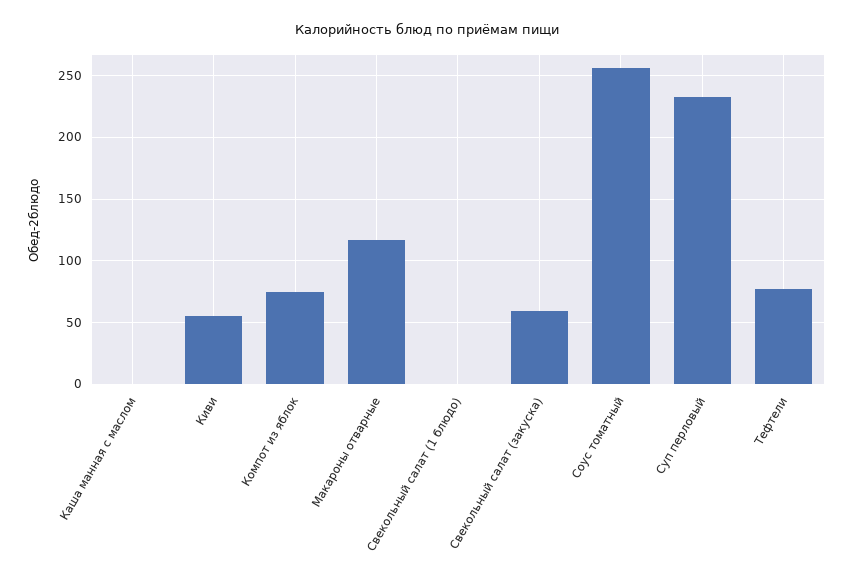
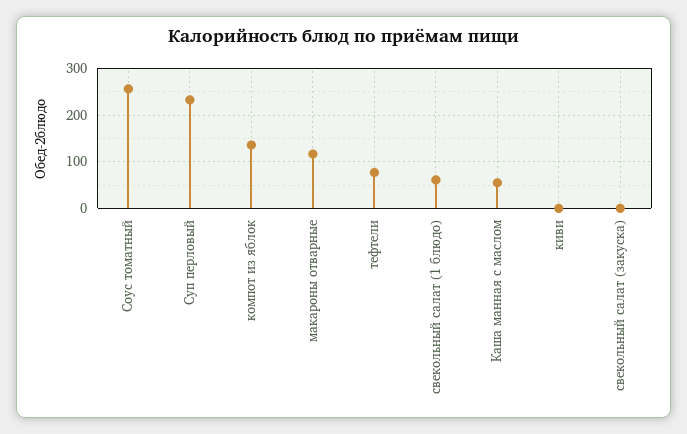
Каша манная с маслом: 0 -> 60
Киви: 55 -> 0
Компот из яблок: 75 -> 140
Свекольный салат (1 блюдо): 0 -> 60
Свекольный салат (закуска): 60 -> 0

